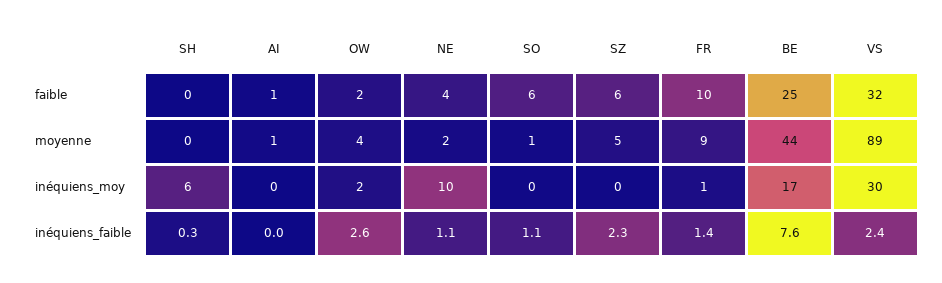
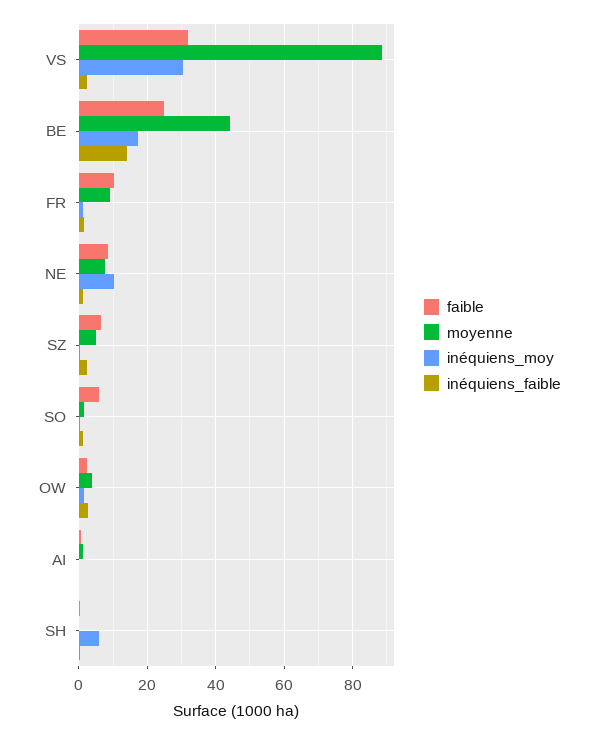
faible, NE: 4 -> 8
moyenne, NE: 2 -> 8
inéquiens_faible, BE: 7.6 -> 14

